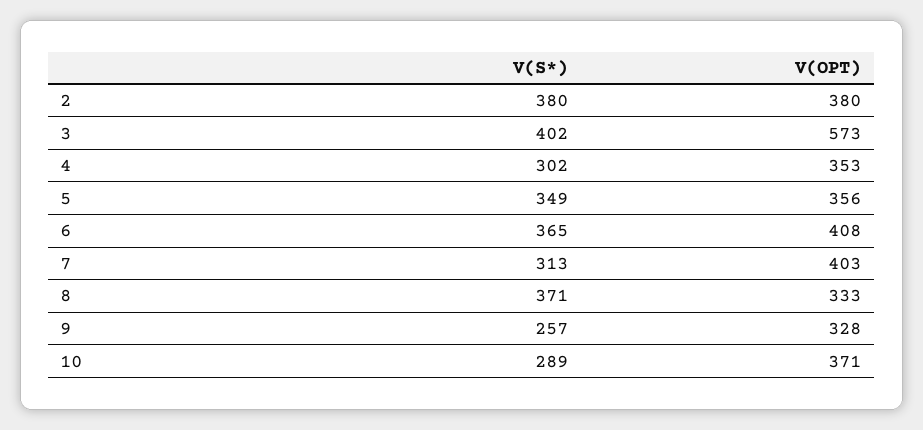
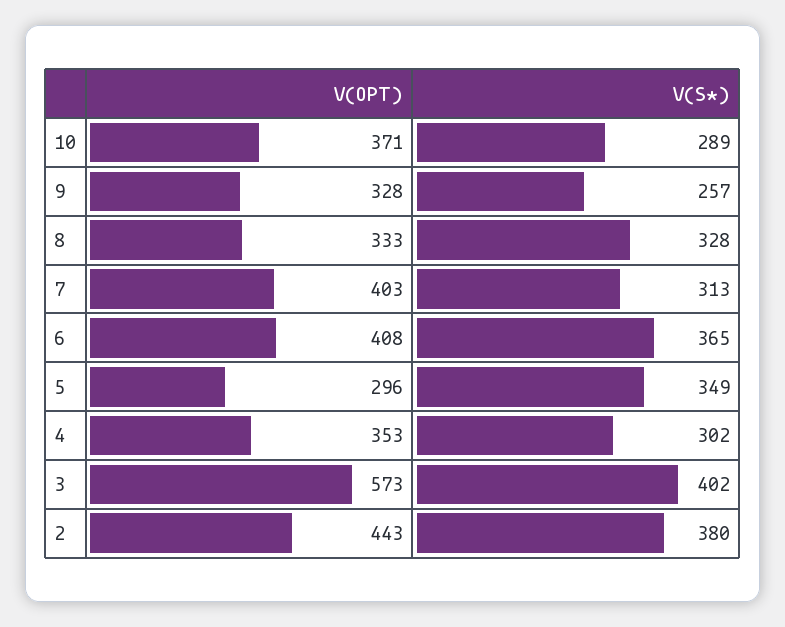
V(OPT), 2: 380 -> 443
V(OPT), 5: 356 -> 296
V(S*), 8: 371 -> 328

